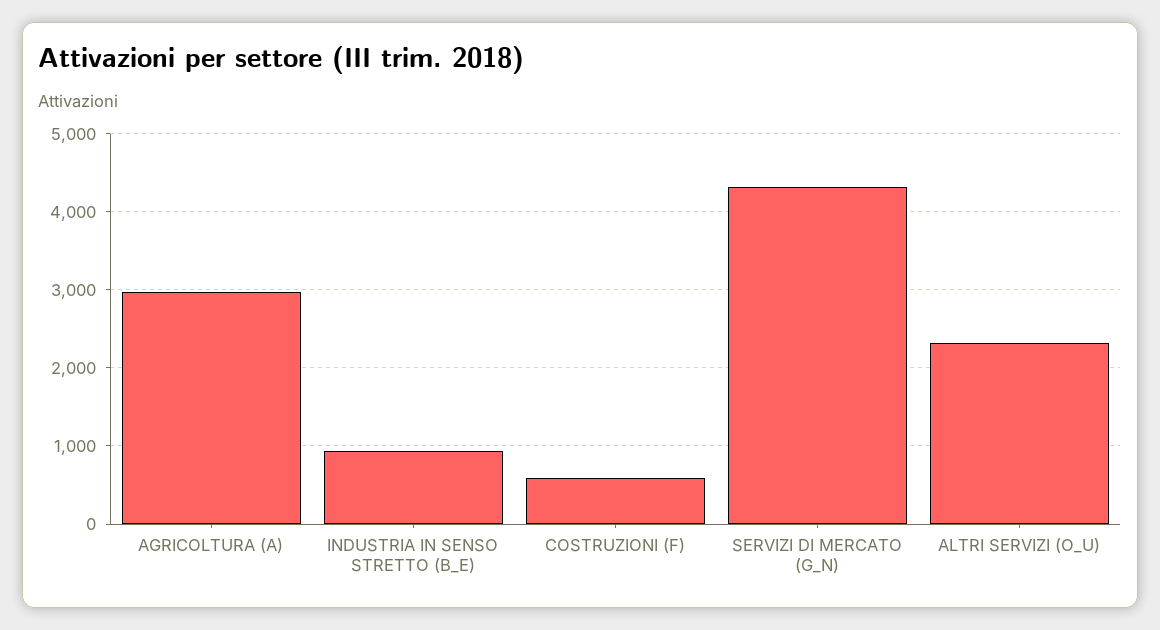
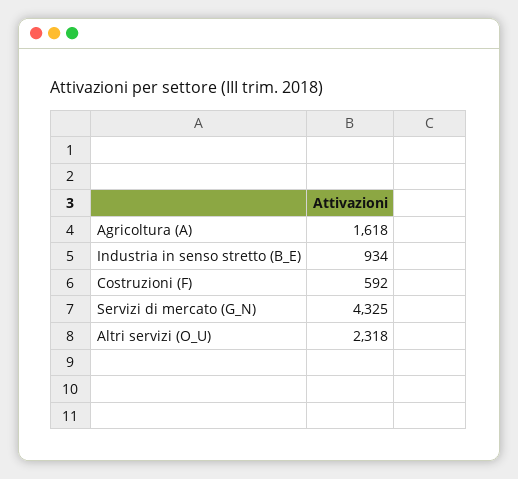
AGRICOLTURA (A): 3000 -> 1618

